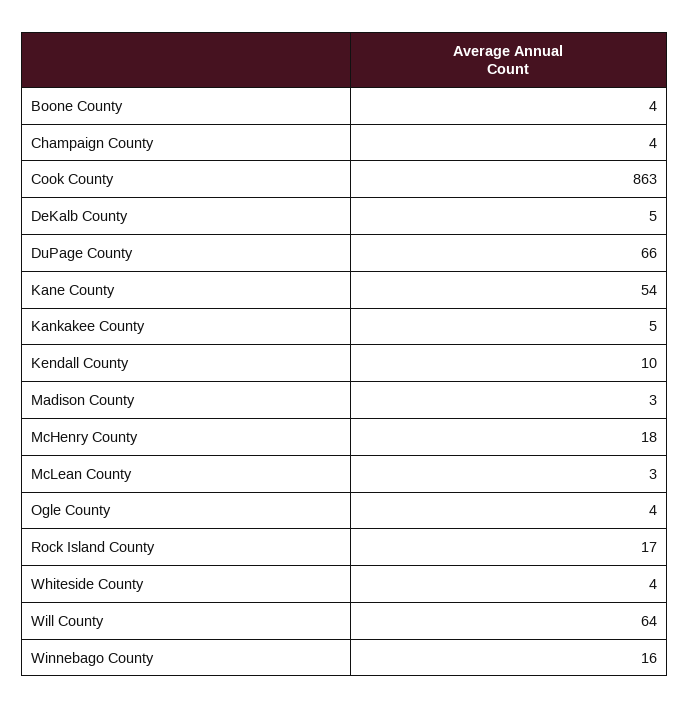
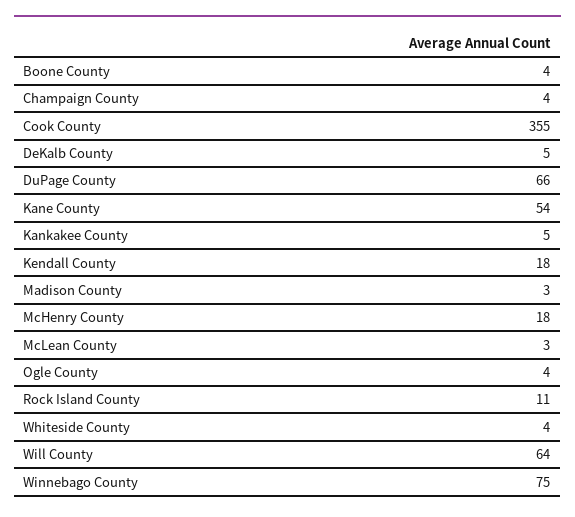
Cook County: 863 -> 355
Kendall County: 10 -> 18
Rock Island County: 17 -> 11
Winnebago County: 16 -> 75

